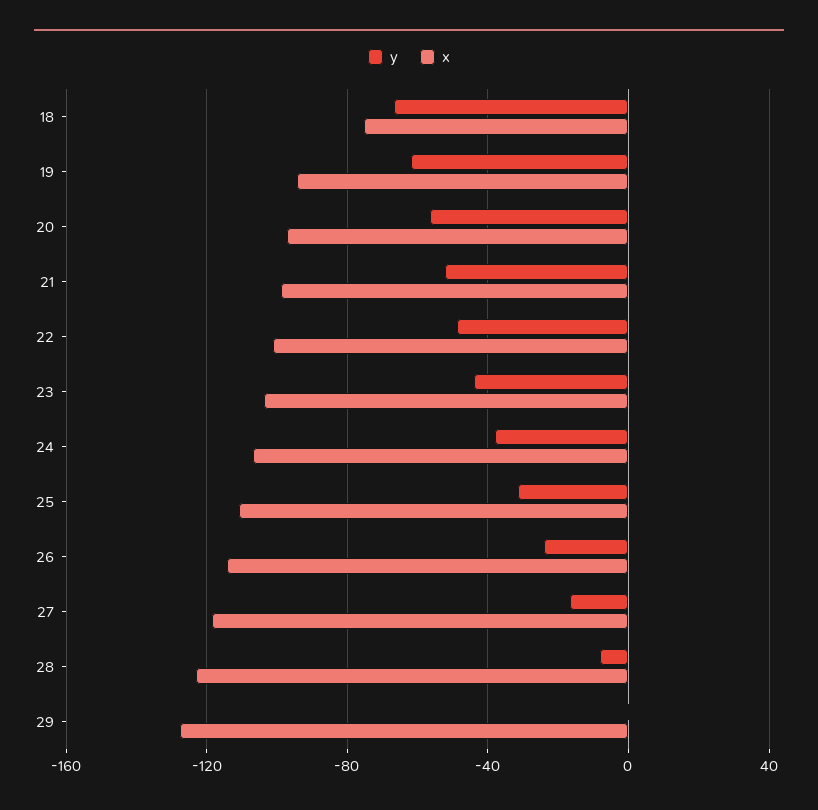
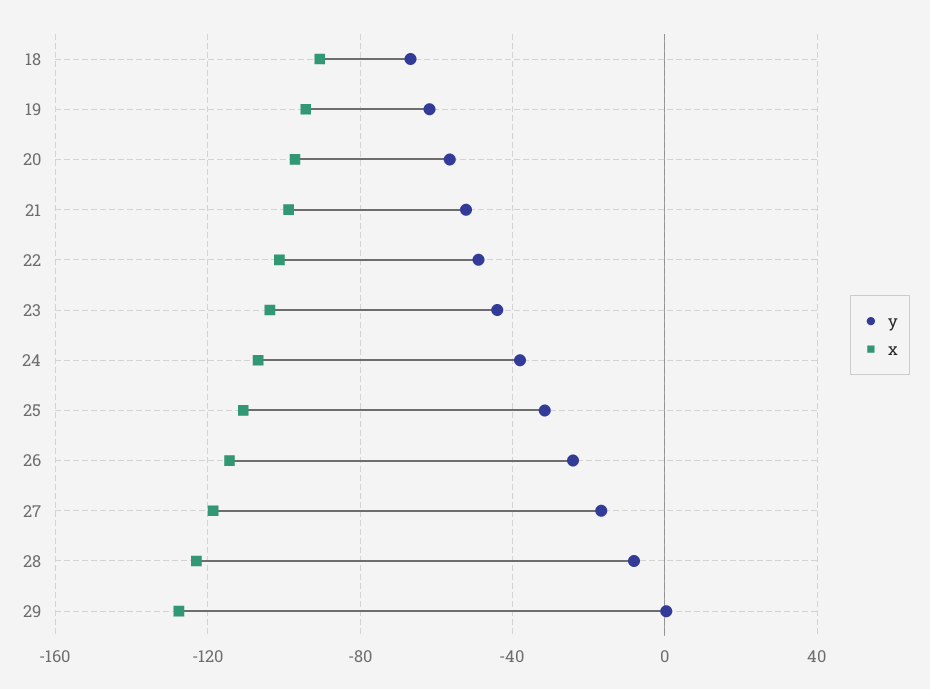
x, 18: -75 -> -90

